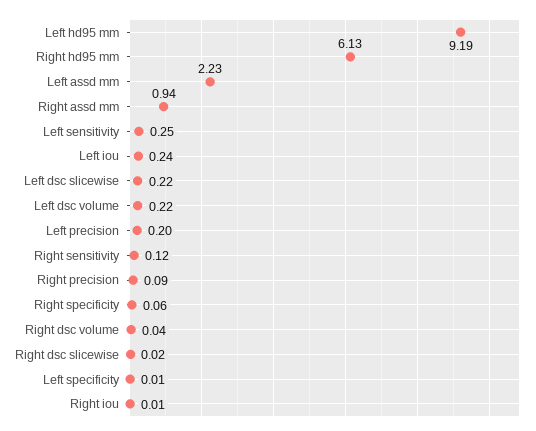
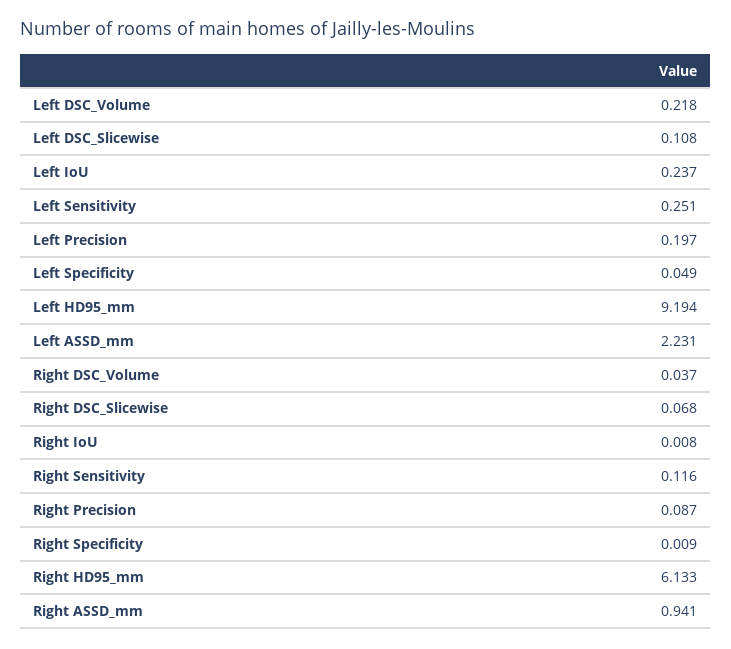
Left dsc slicewise: 0.22 -> 0.108
Right specificity: 0.06 -> 0.009
Right dsc slicewise: 0.02 -> 0.068
Left specificity: 0.01 -> 0.049

